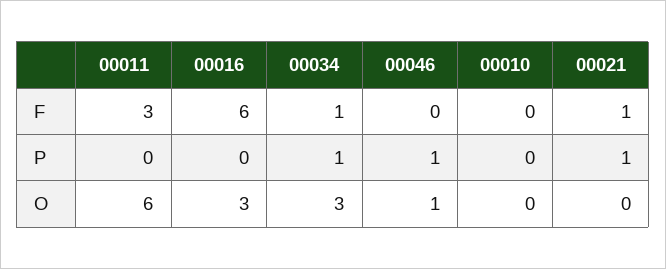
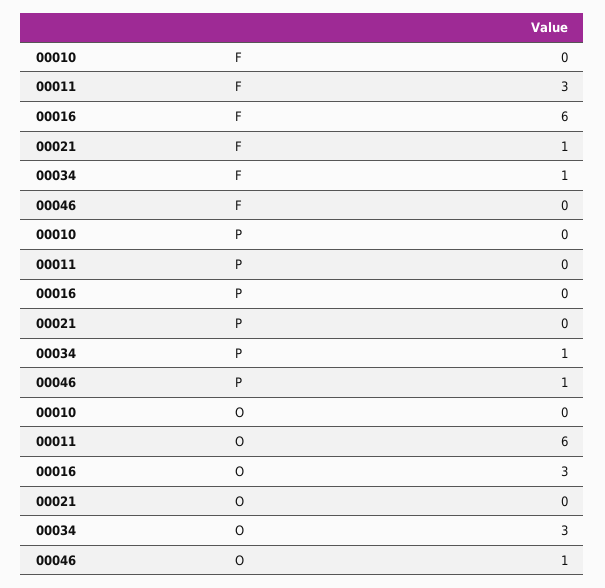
00021, P: 1 -> 0

